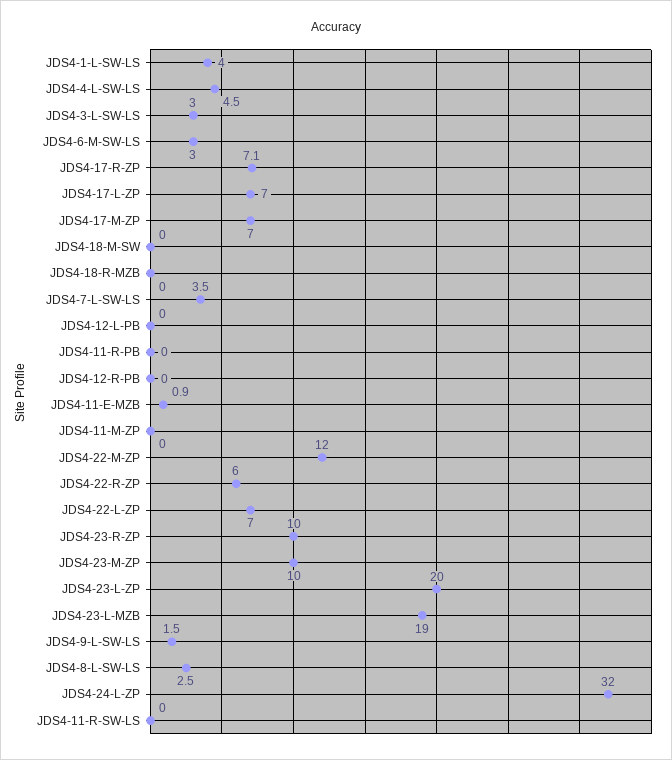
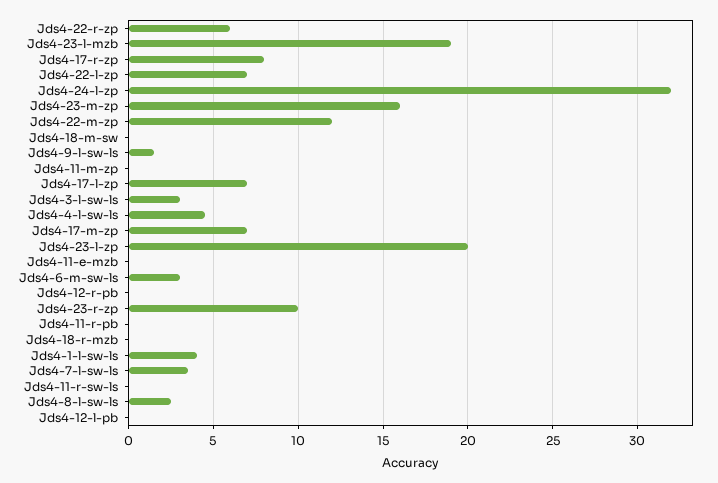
JDS4-17-R-ZP: 7.1 -> 8
JDS4-11-E-MZB: 0.9 -> 0
JDS4-23-M-ZP: 10 -> 16

